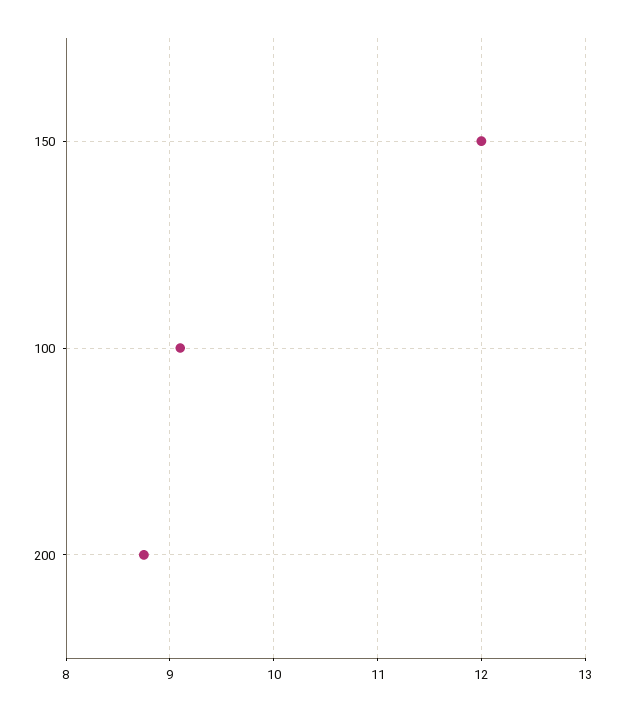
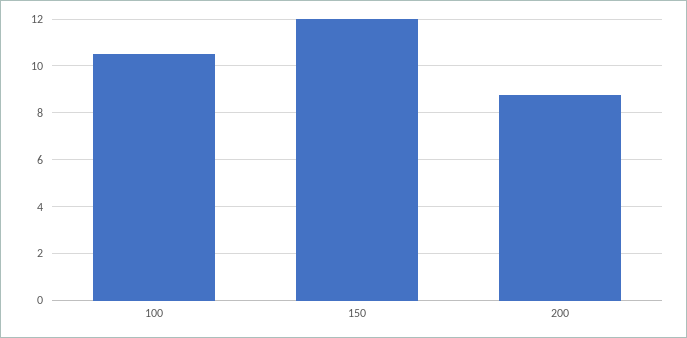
100: 9.1 -> 10.5

